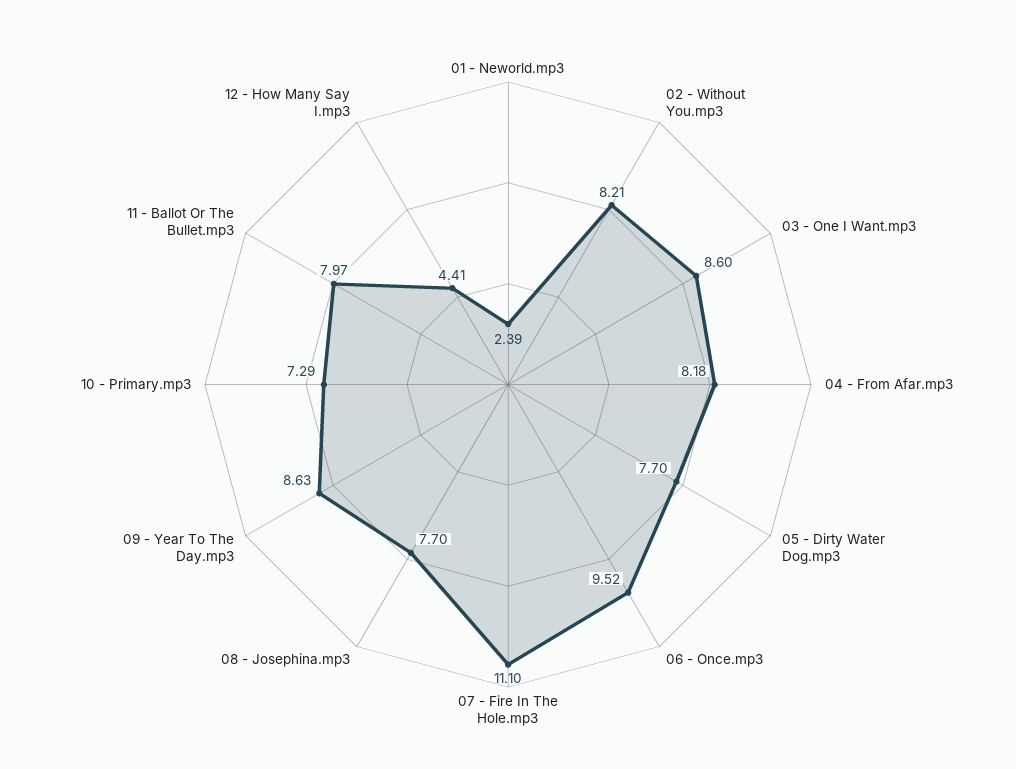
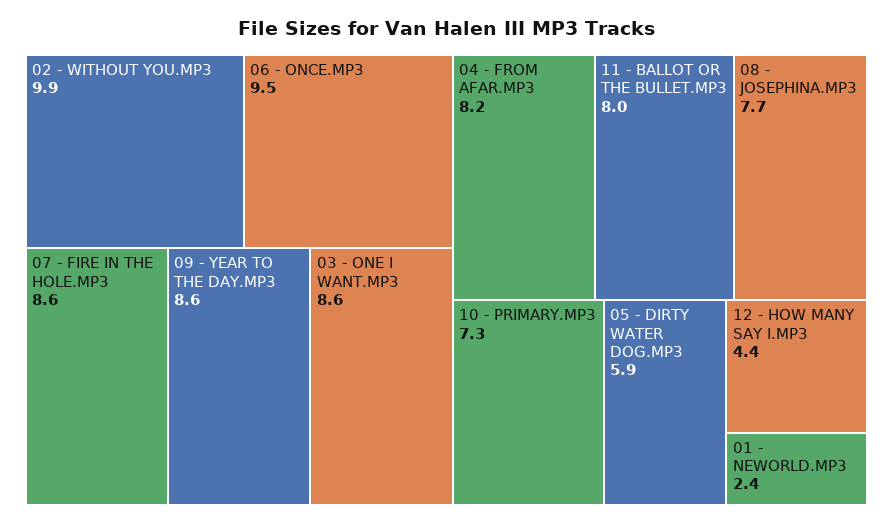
02 - Without You.mp3: 8.21 -> 9.9
05 - Dirty Water Dog.mp3: 7.7 -> 5.9
07 - Fire In The Hole.mp3: 11.1 -> 8.6

